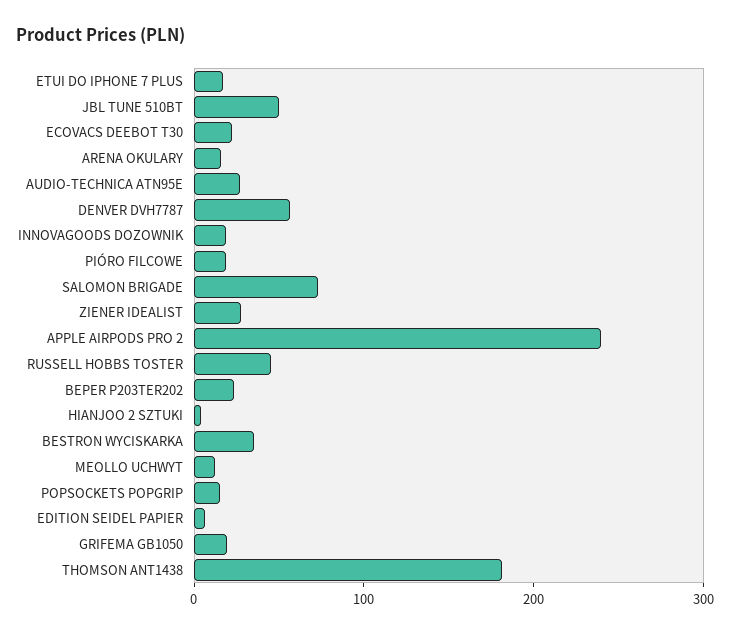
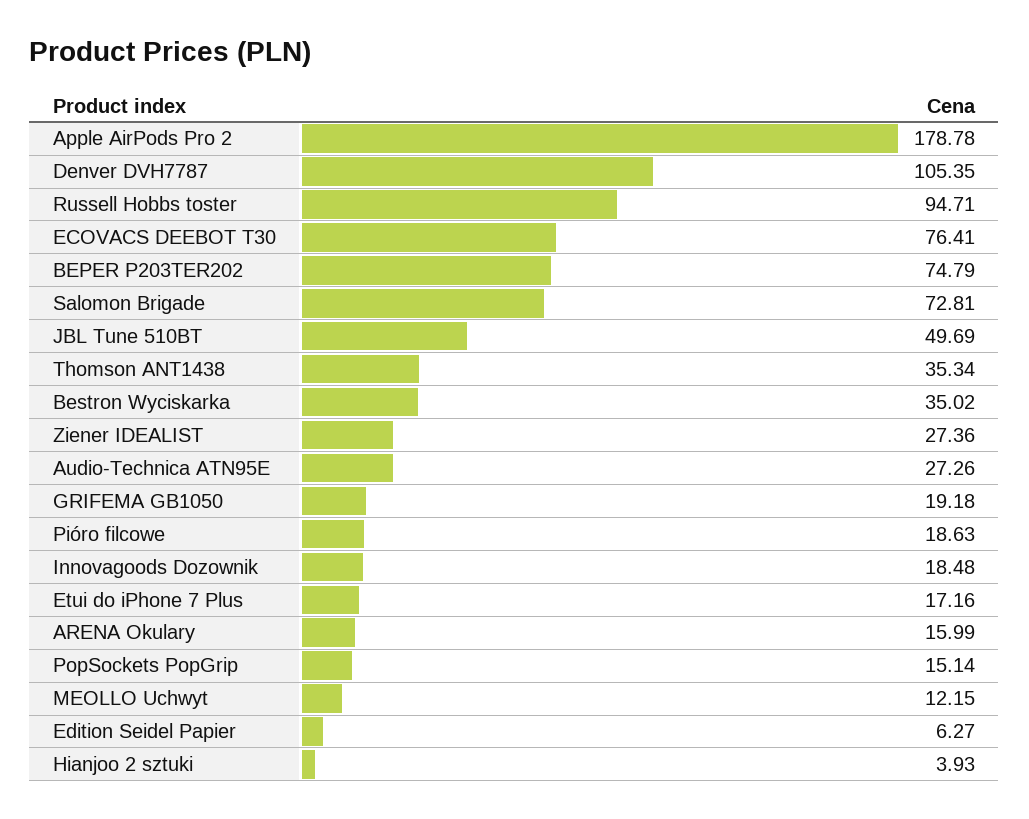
ECOVACS DEEBOT T30: 20 -> 76.41
DENVER DVH7787: 60 -> 105.35
APPLE AIRPODS PRO 2: 240 -> 178.78
RUSSELL HOBBS TOSTER: 40 -> 94.71
BEPER P203TER202: 20 -> 74.79
THOMSON ANT1438: 180 -> 35.34

